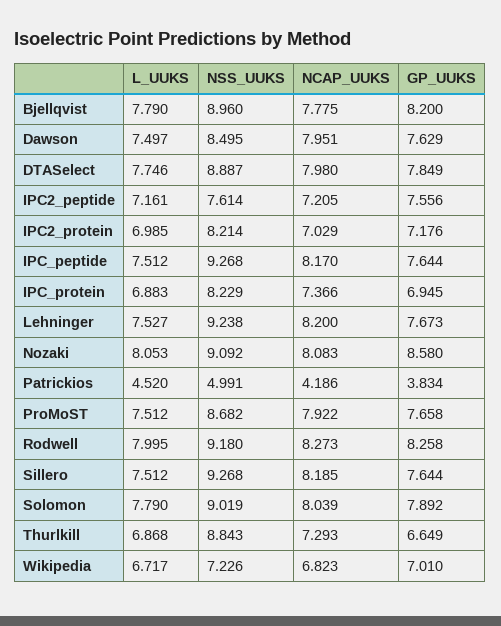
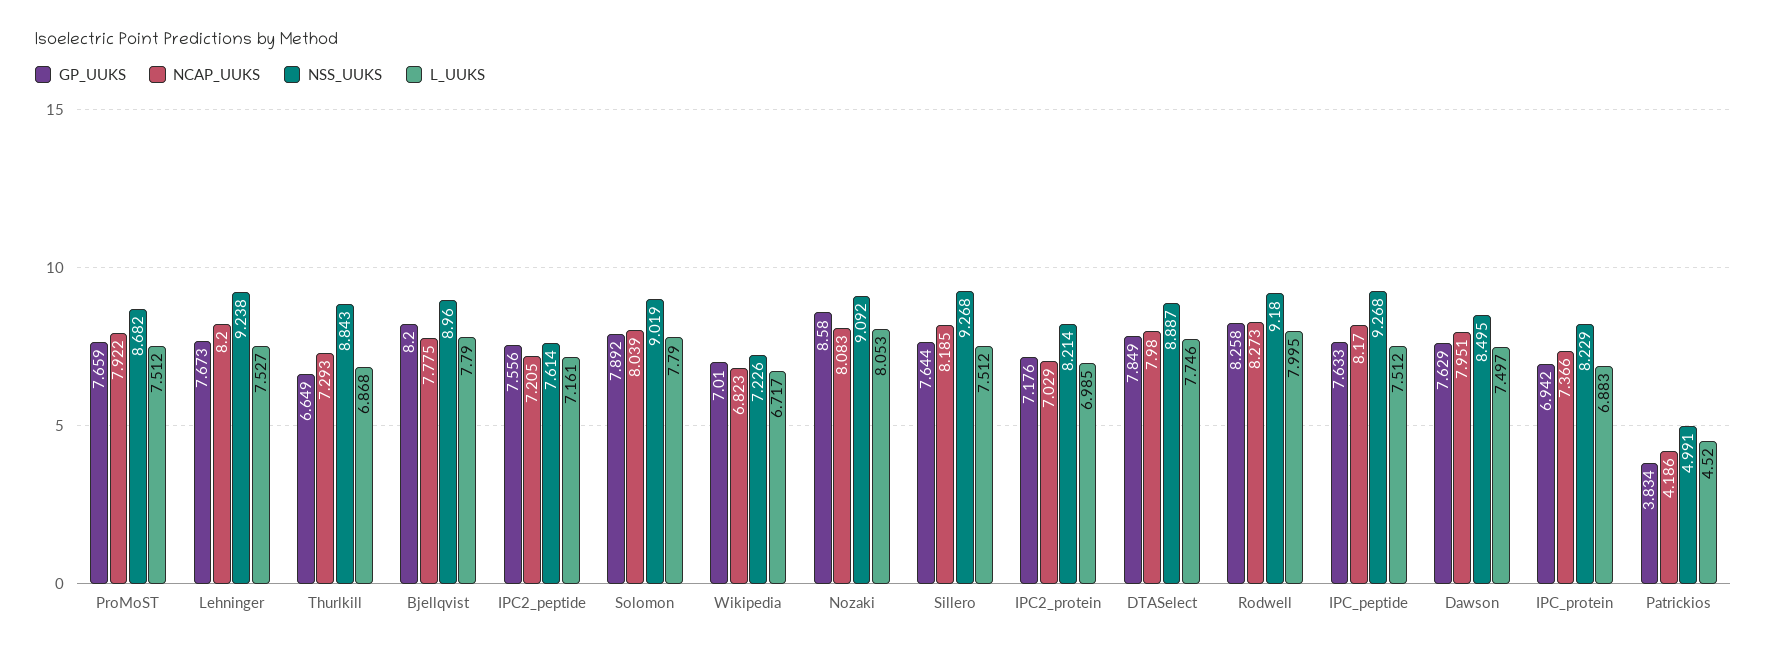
GP_UUKS, IPC_peptide: 7.644 -> 7.633
GP_UUKS, IPC_protein: 6.945 -> 6.942
GP_UUKS, ProMoST: 7.658 -> 7.659

